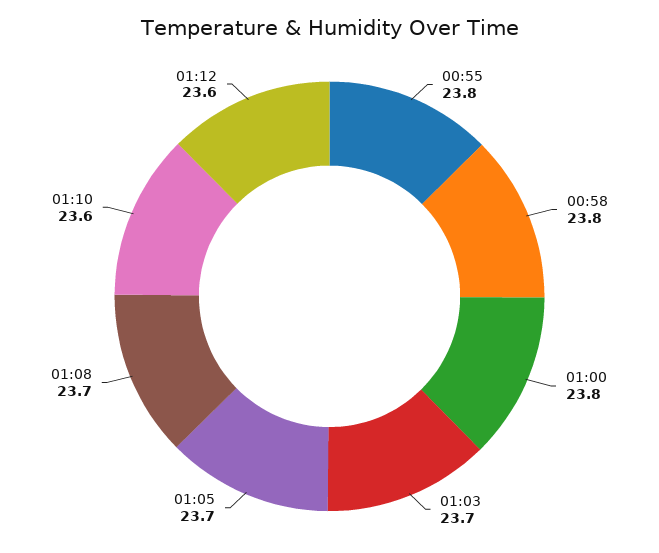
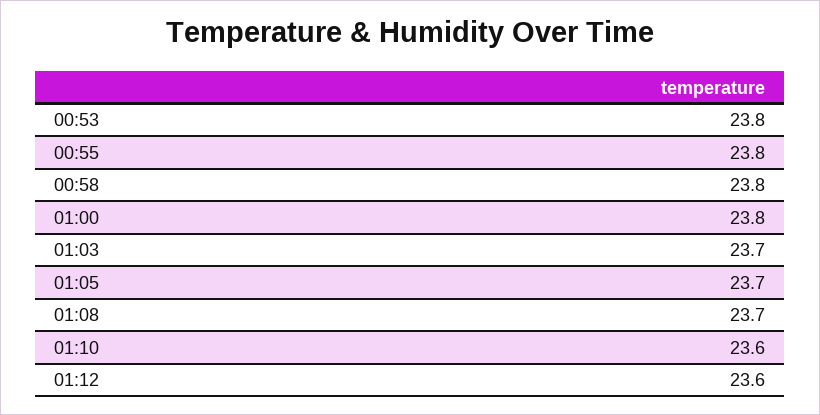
00:53: none -> 23.8

